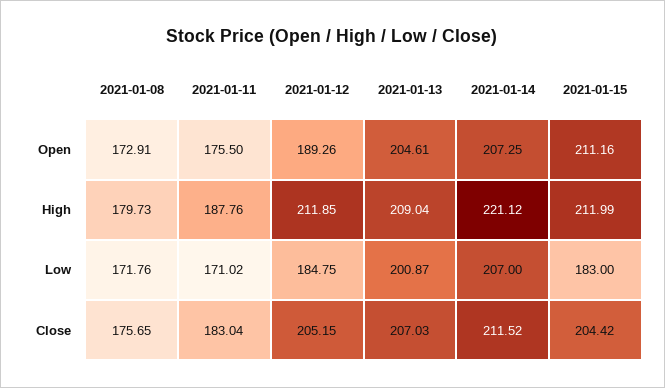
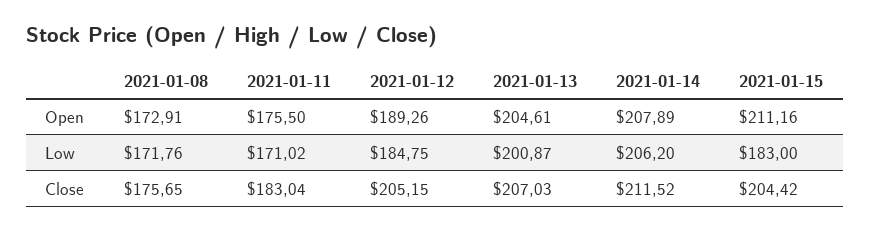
2021-01-14, Open: 207.25 -> 207.89
2021-01-08, High: 179.73 -> none
2021-01-11, High: 187.76 -> none
2021-01-12, High: 211.85 -> none
2021-01-13, High: 209.04 -> none
2021-01-14, High: 221.12 -> none
2021-01-15, High: 211.99 -> none
2021-01-14, Low: 207 -> 206.2

